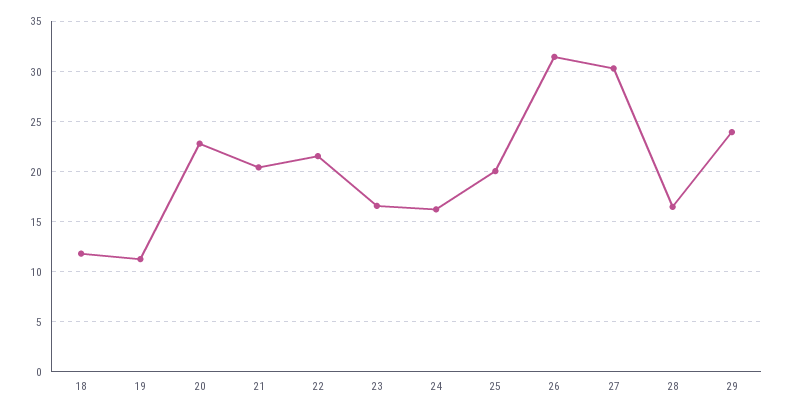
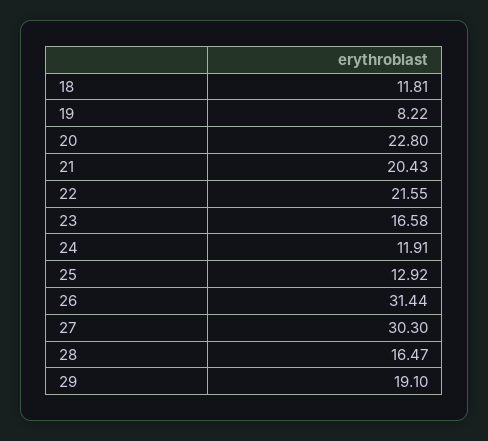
19: 11 -> 8.22
24: 16 -> 11.91
25: 20 -> 12.92
29: 24 -> 19.1

